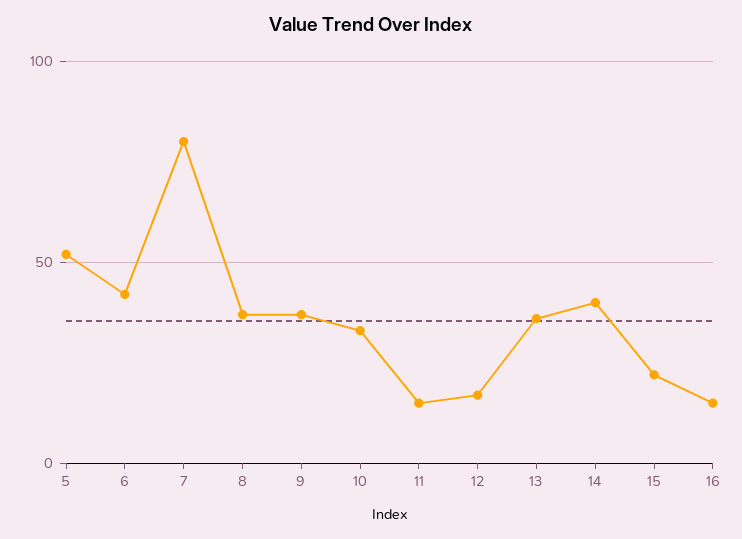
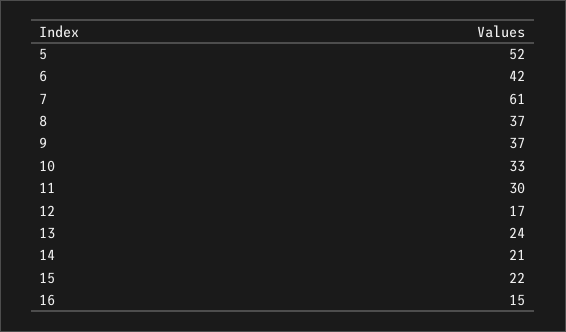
7: 80 -> 61
11: 15 -> 30
13: 35 -> 24
14: 40 -> 21

